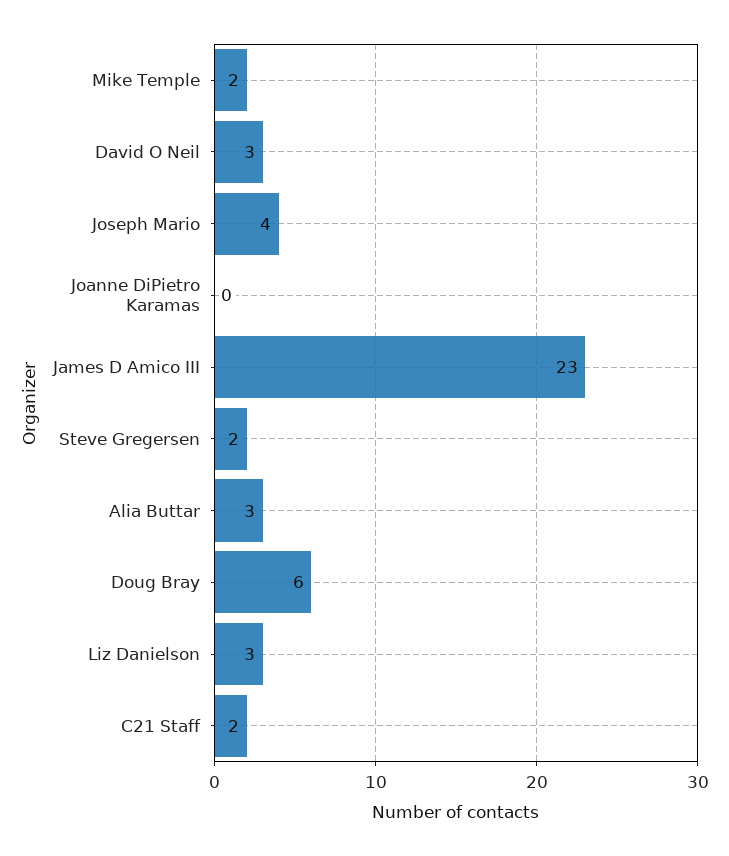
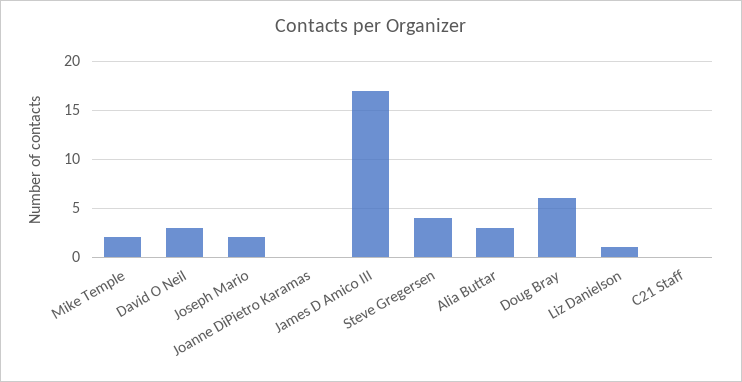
Joseph Mario: 4 -> 2
James D Amico III: 23 -> 17
Steve Gregersen: 2 -> 4
Liz Danielson: 3 -> 1
C21 Staff: 2 -> 0

